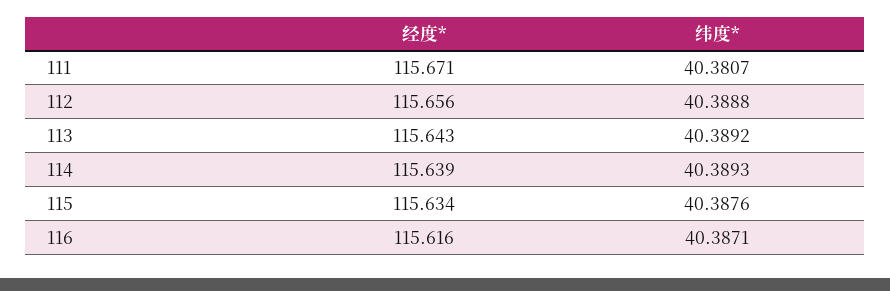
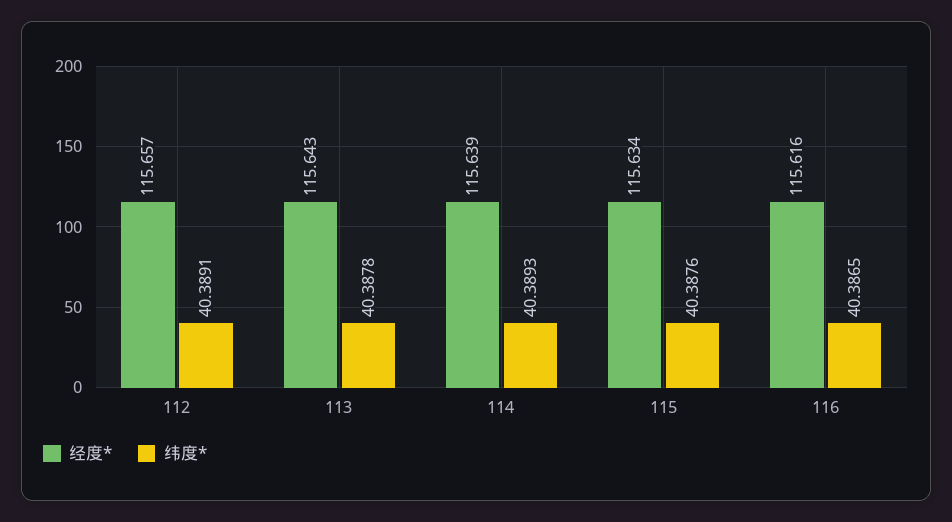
经度*, 111: 115.671 -> none
纬度*, 111: 40.3807 -> none
经度*, 112: 115.656 -> 115.657
纬度*, 112: 40.3888 -> 40.3891
纬度*, 113: 40.3892 -> 40.3878
纬度*, 116: 40.3871 -> 40.3865

